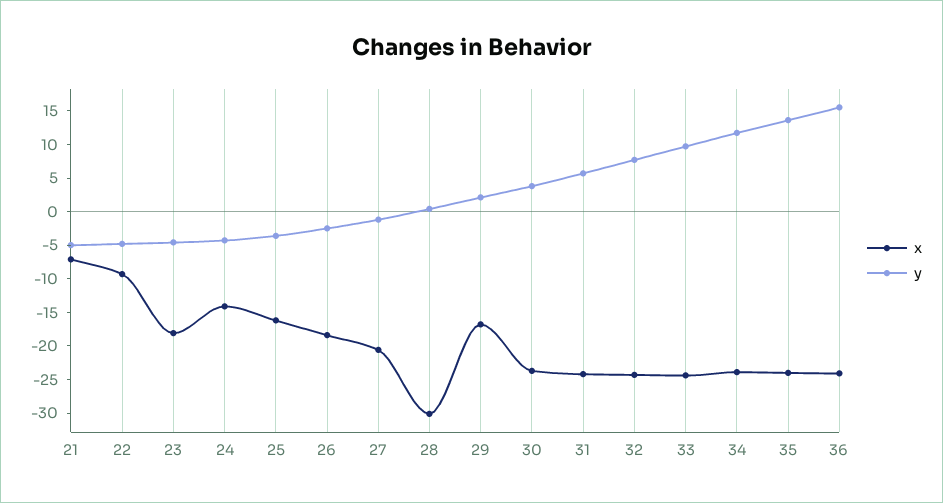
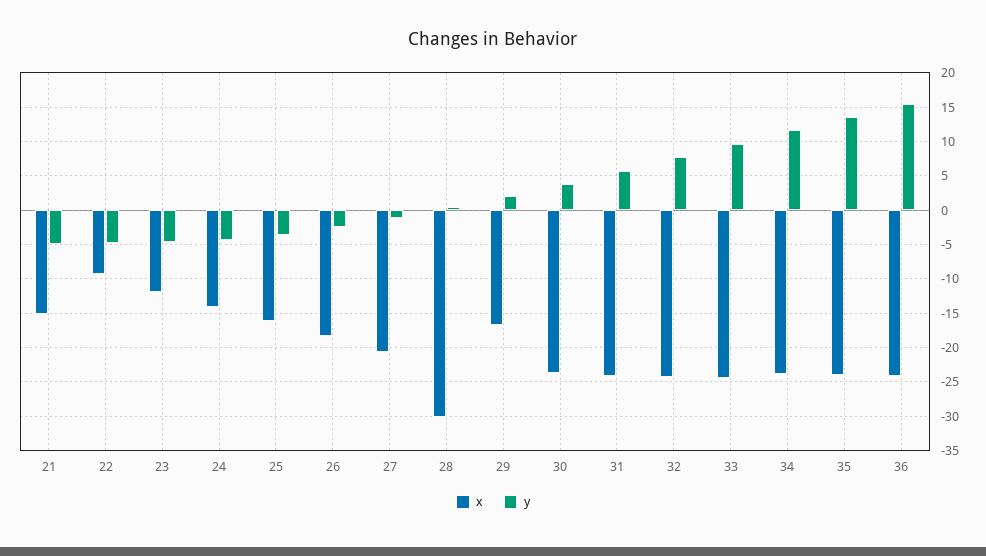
x, 21: -7.5 -> -15
x, 23: -17.5 -> -12

